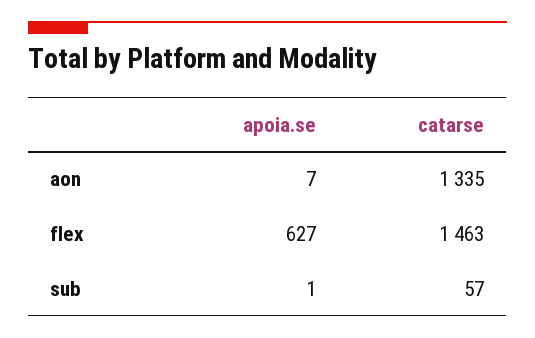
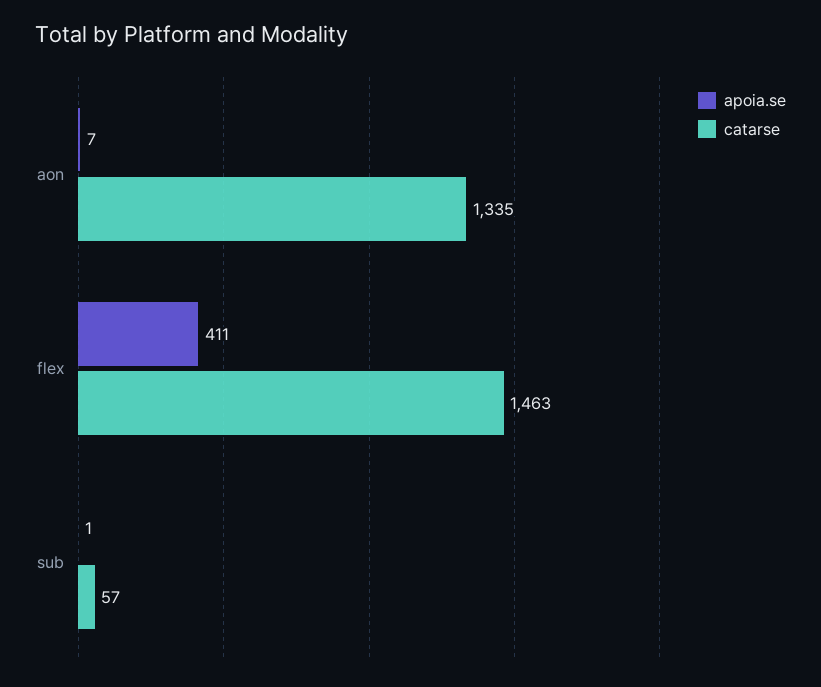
apoia.se, flex: 627 -> 411

